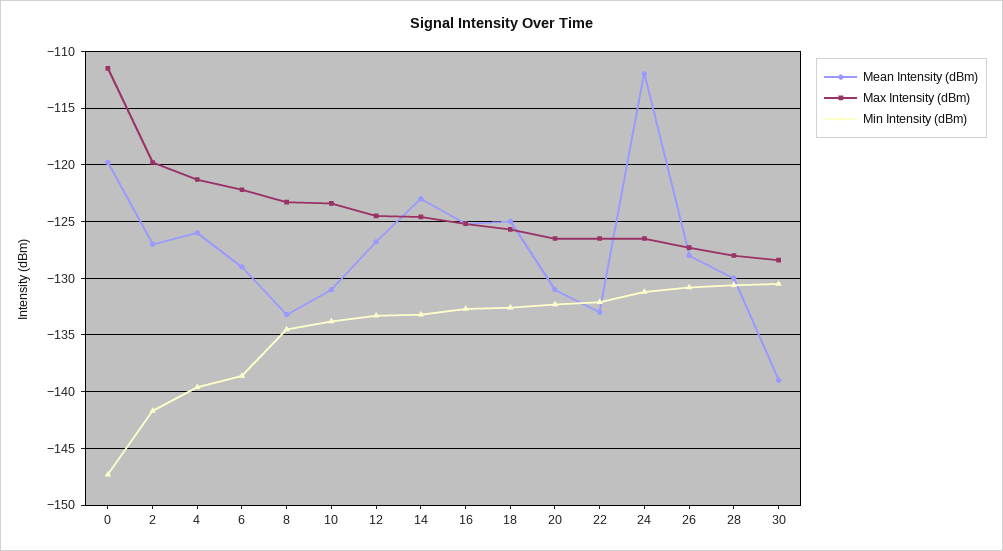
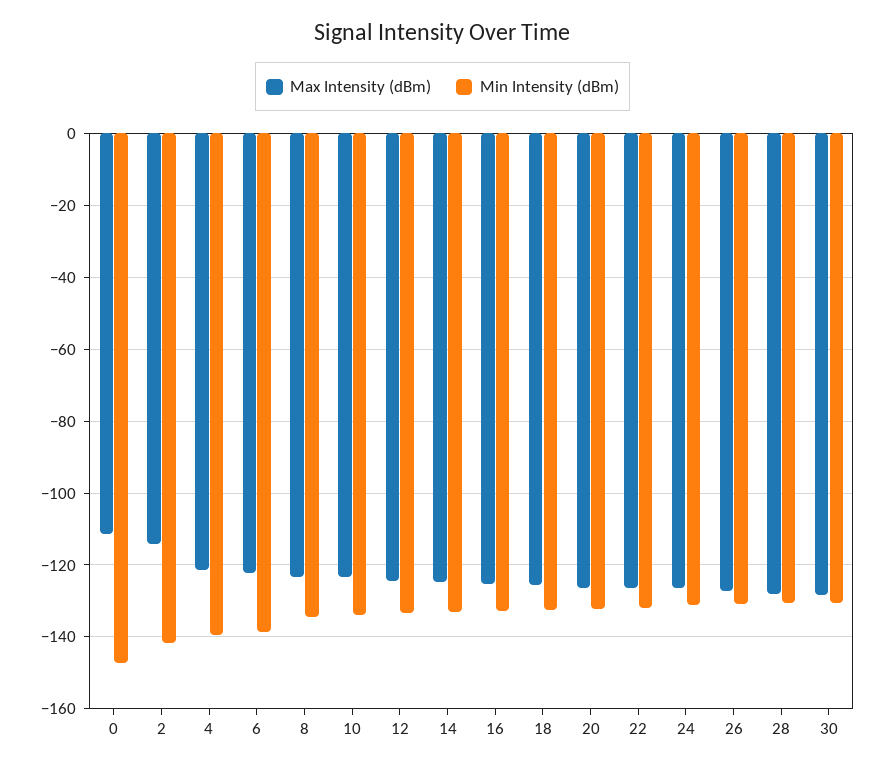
Mean Intensity (dBm), 0: -120 -> none
Mean Intensity (dBm), 2: -127 -> none
Max Intensity (dBm), 2: -120 -> -114
Mean Intensity (dBm), 4: -126 -> none
Mean Intensity (dBm), 6: -129 -> none
Mean Intensity (dBm), 8: -133 -> none
Mean Intensity (dBm), 10: -131 -> none
Mean Intensity (dBm), 12: -127 -> none
Mean Intensity (dBm), 14: -123 -> none
Mean Intensity (dBm), 16: -125 -> none
Mean Intensity (dBm), 18: -125 -> none
Mean Intensity (dBm), 20: -131 -> none
Mean Intensity (dBm), 22: -133 -> none
Mean Intensity (dBm), 24: -112 -> none
Mean Intensity (dBm), 26: -128 -> none
Mean Intensity (dBm), 28: -130 -> none
Mean Intensity (dBm), 30: -139 -> none

